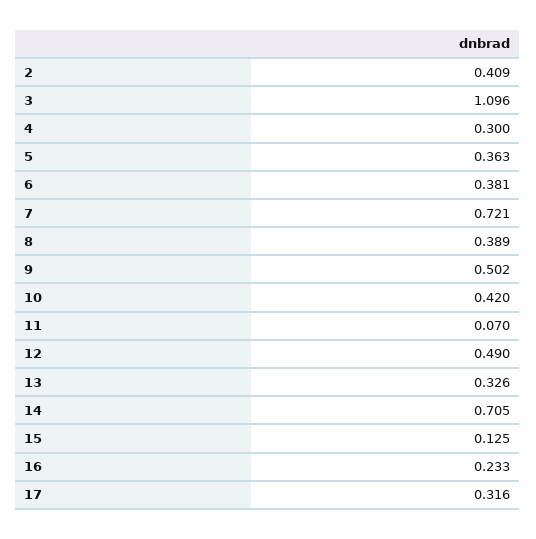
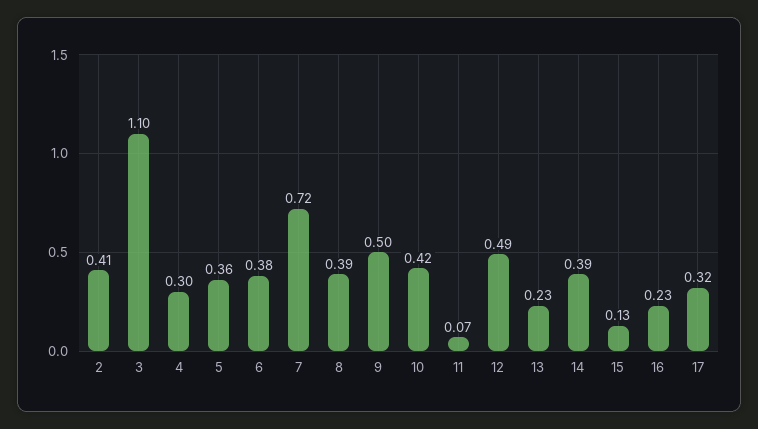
13: 0.326 -> 0.23
14: 0.705 -> 0.39

